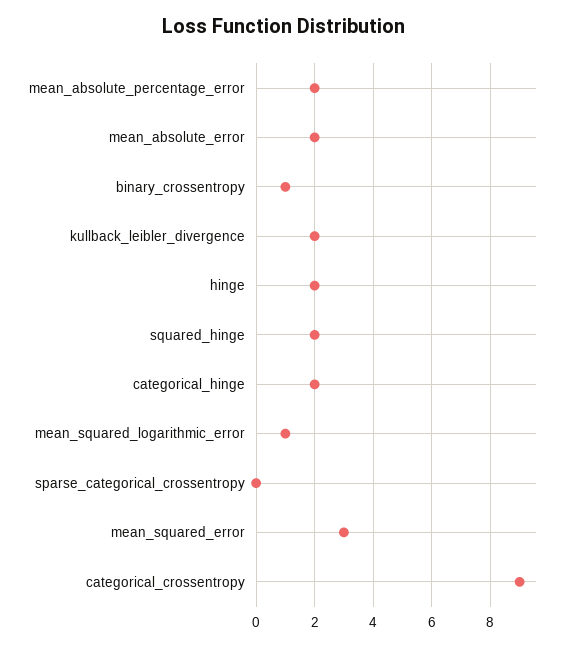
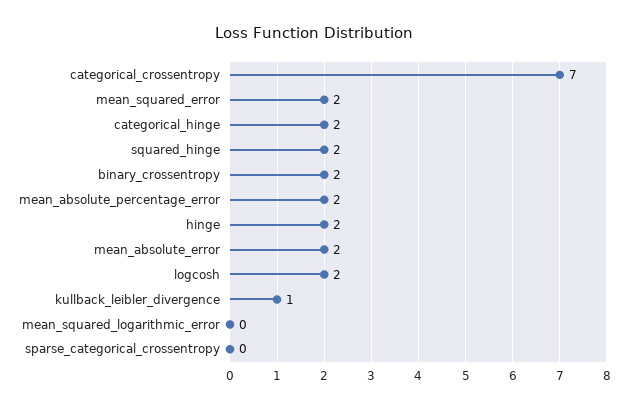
binary_crossentropy: 1 -> 2
kullback_leibler_divergence: 2 -> 1
mean_squared_logarithmic_error: 1 -> 0
mean_squared_error: 3 -> 2
categorical_crossentropy: 9 -> 7
logcosh: none -> 2

